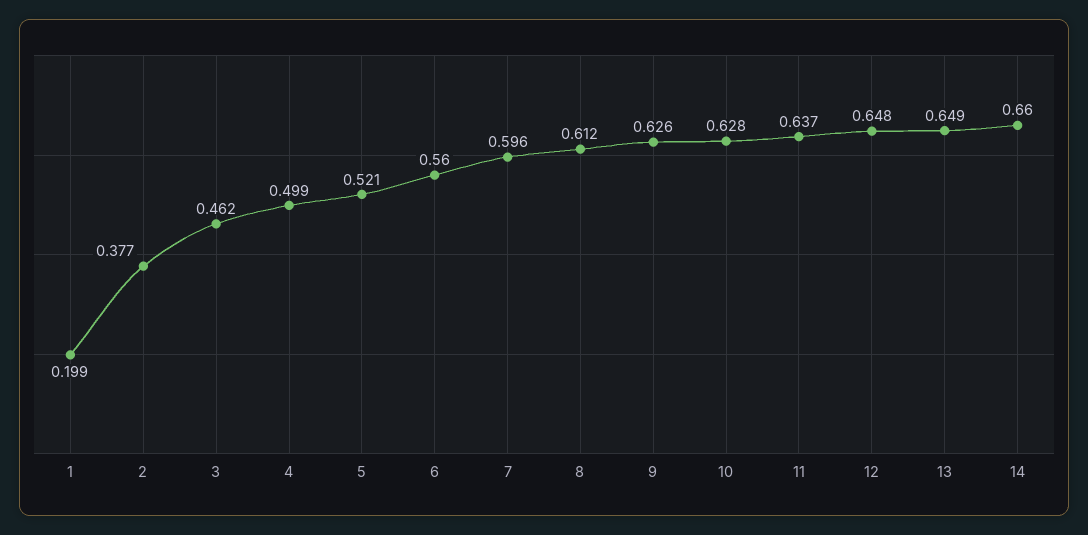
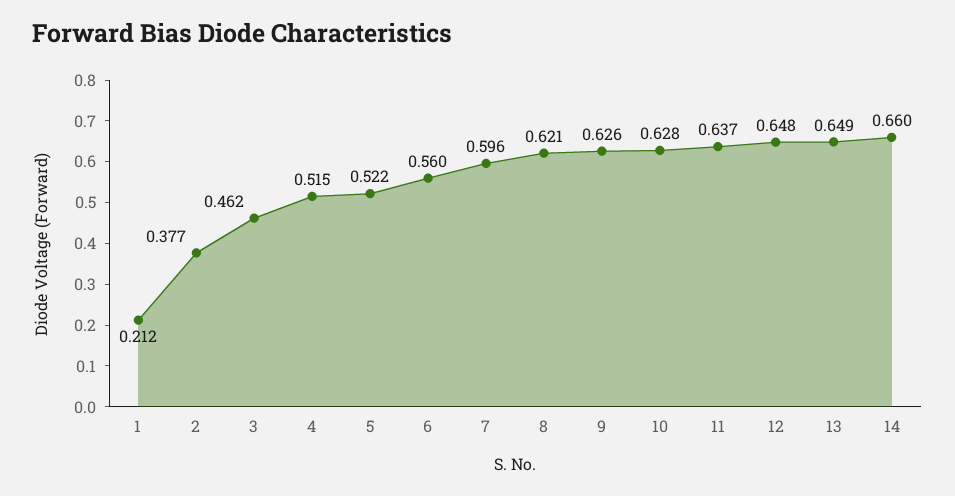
1: 0.199 -> 0.212
4: 0.499 -> 0.515
5: 0.521 -> 0.522
8: 0.612 -> 0.621

